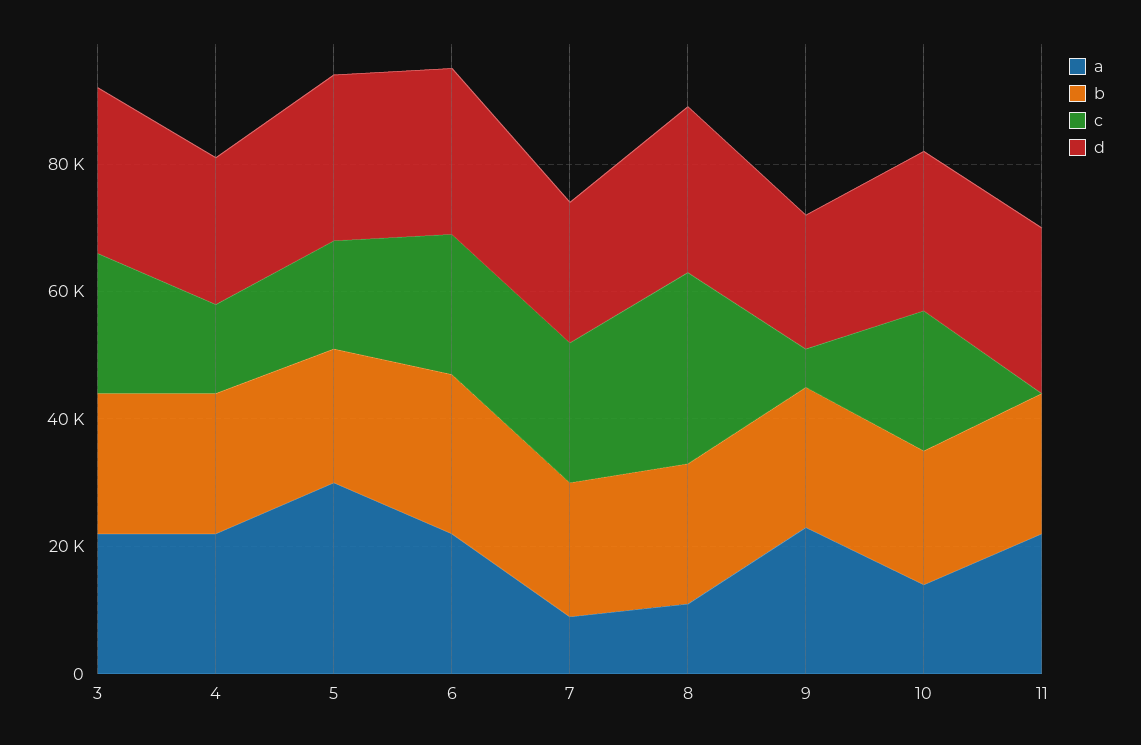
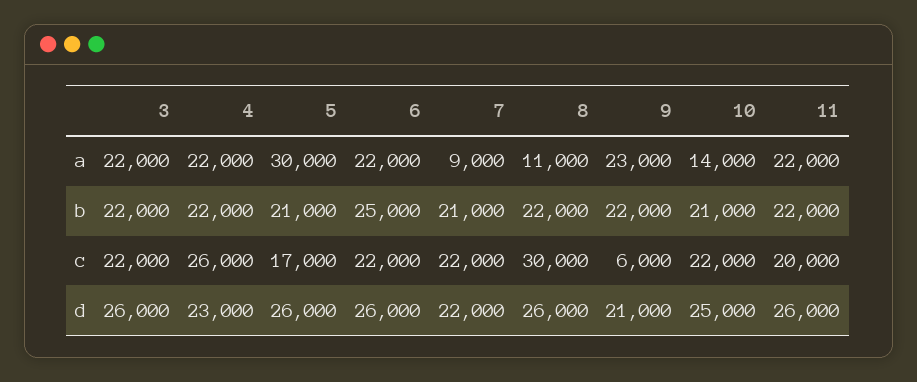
c, 4: 15000 -> 26000
c, 11: 0 -> 20000

